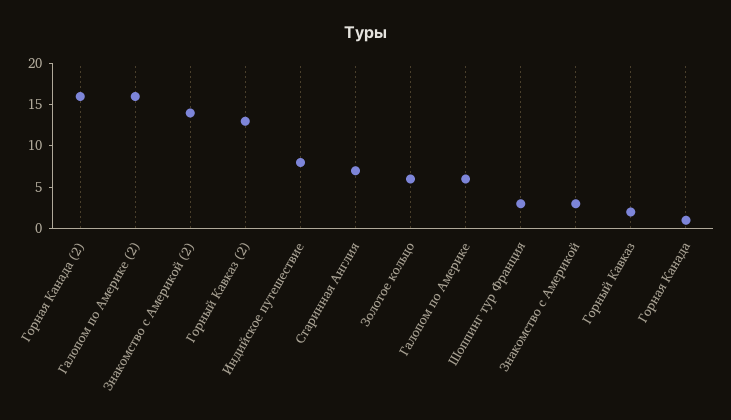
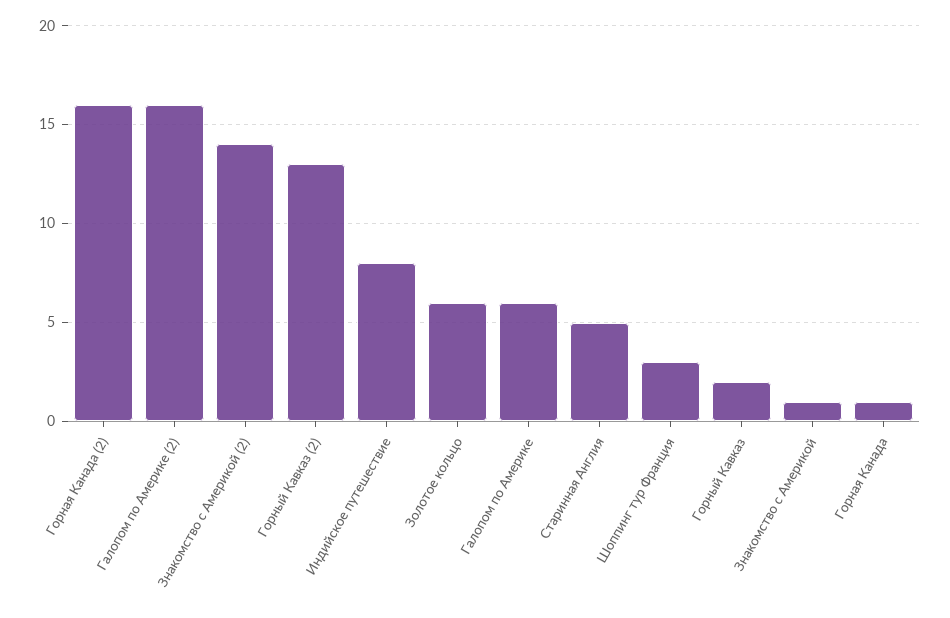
Старинная Англия: 7 -> 5
Знакомство с Америкой: 3 -> 1

